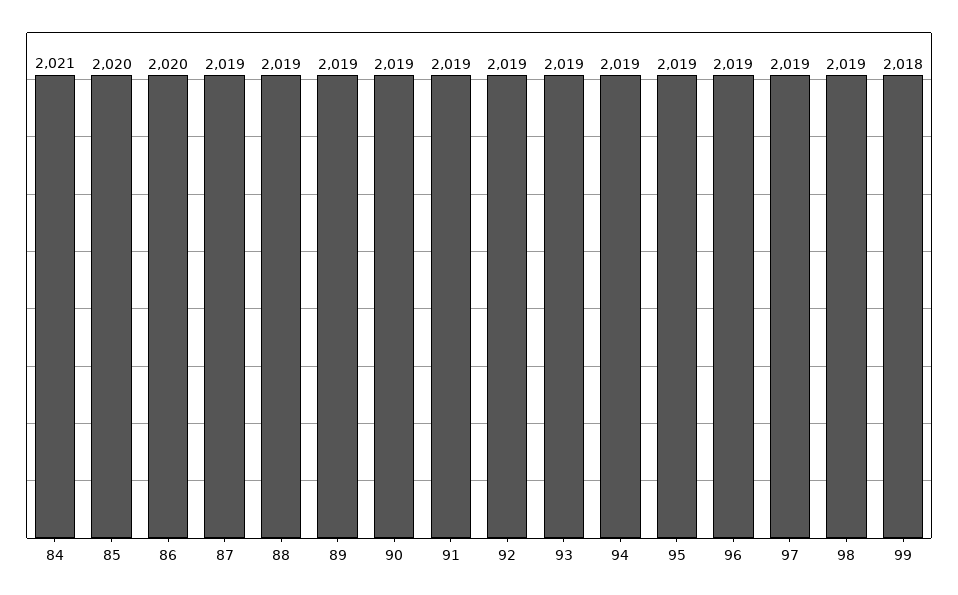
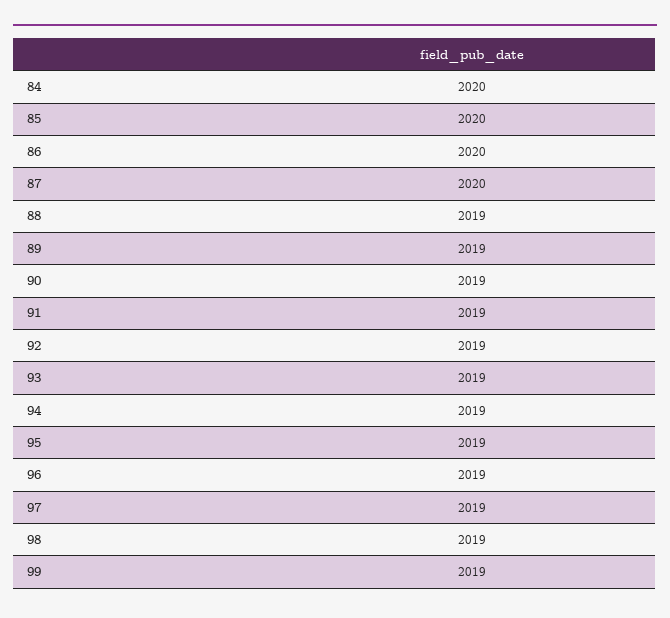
84: 2021 -> 2020
87: 2019 -> 2020
99: 2018 -> 2019

